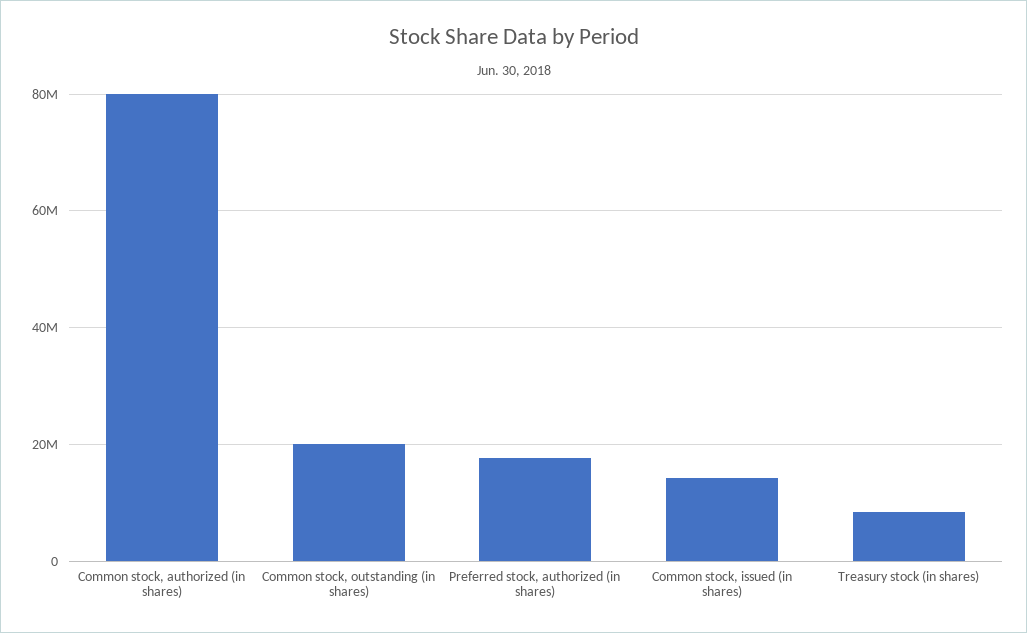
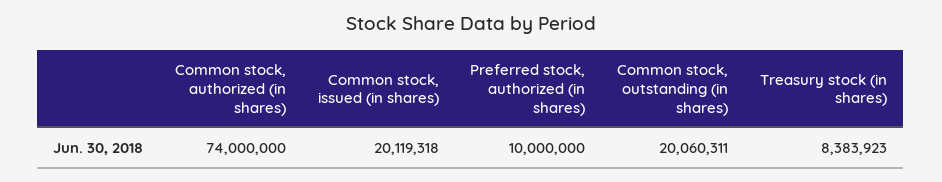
Common stock, authorized (in shares): 80000000 -> 74000000
Preferred stock, authorized (in shares): 18000000 -> 10000000
Common stock, issued (in shares): 14000000 -> 20119318

